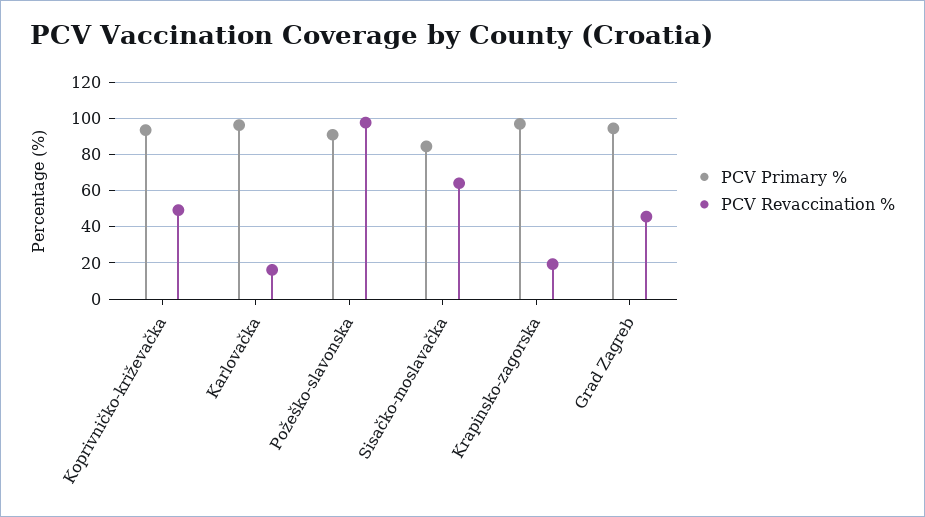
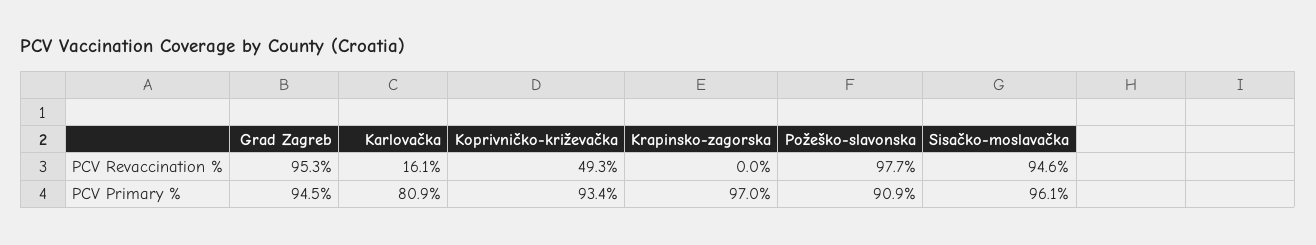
PCV Primary %, Karlovačka: 95 -> 80.9
PCV Primary %, Sisačko-moslavačka: 85 -> 96.1
PCV Revaccination %, Sisačko-moslavačka: 65 -> 94.6
PCV Revaccination %, Krapinsko-zagorska: 20 -> 0
PCV Revaccination %, Grad Zagreb: 45 -> 95.3

